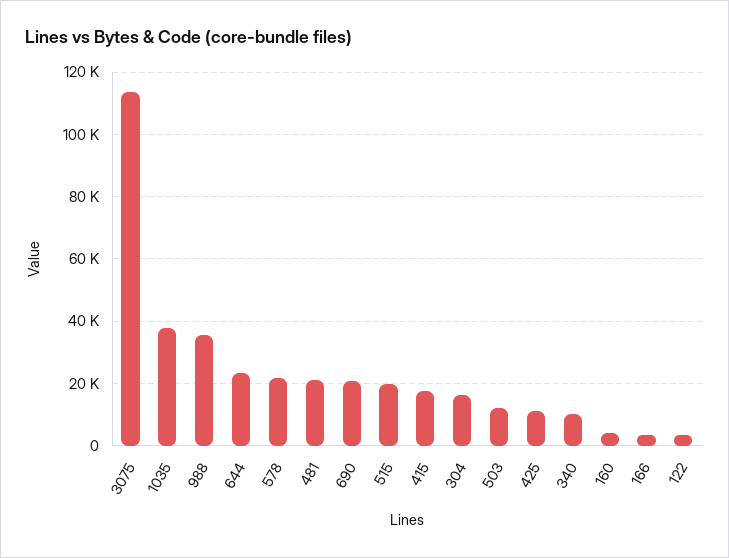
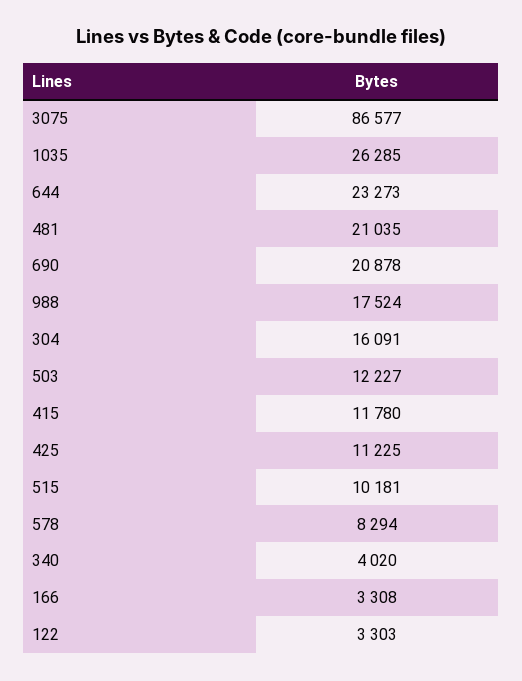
3075: 114000 -> 86577
1035: 38000 -> 26285
988: 36000 -> 17524
578: 22000 -> 8294
515: 20000 -> 10181
415: 18000 -> 11780
340: 10000 -> 4020
160: 4000 -> none

